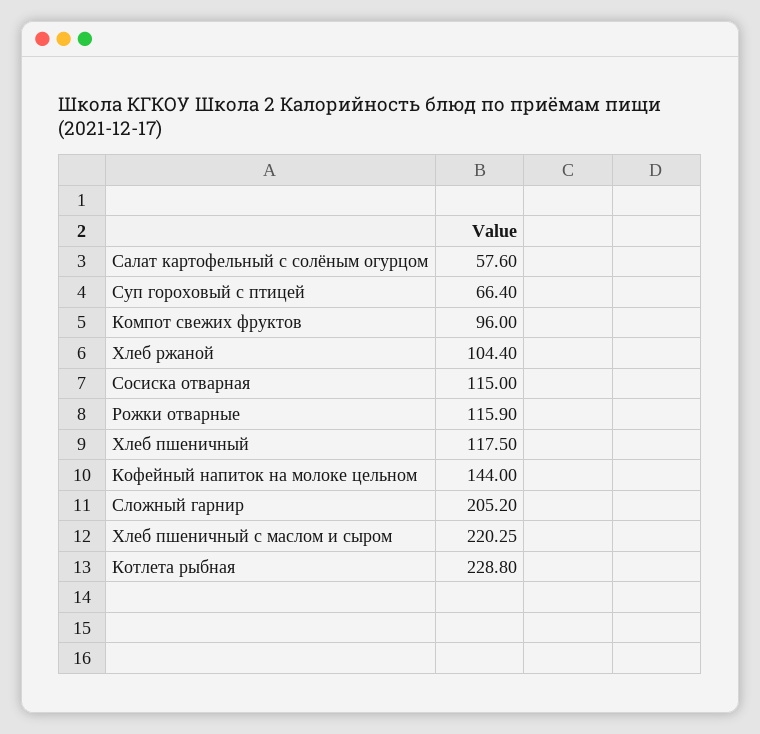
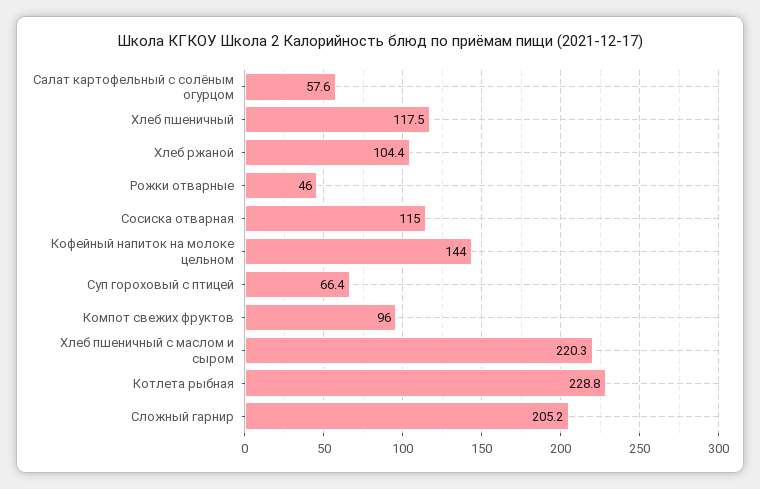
Рожки отварные: 115.9 -> 46

